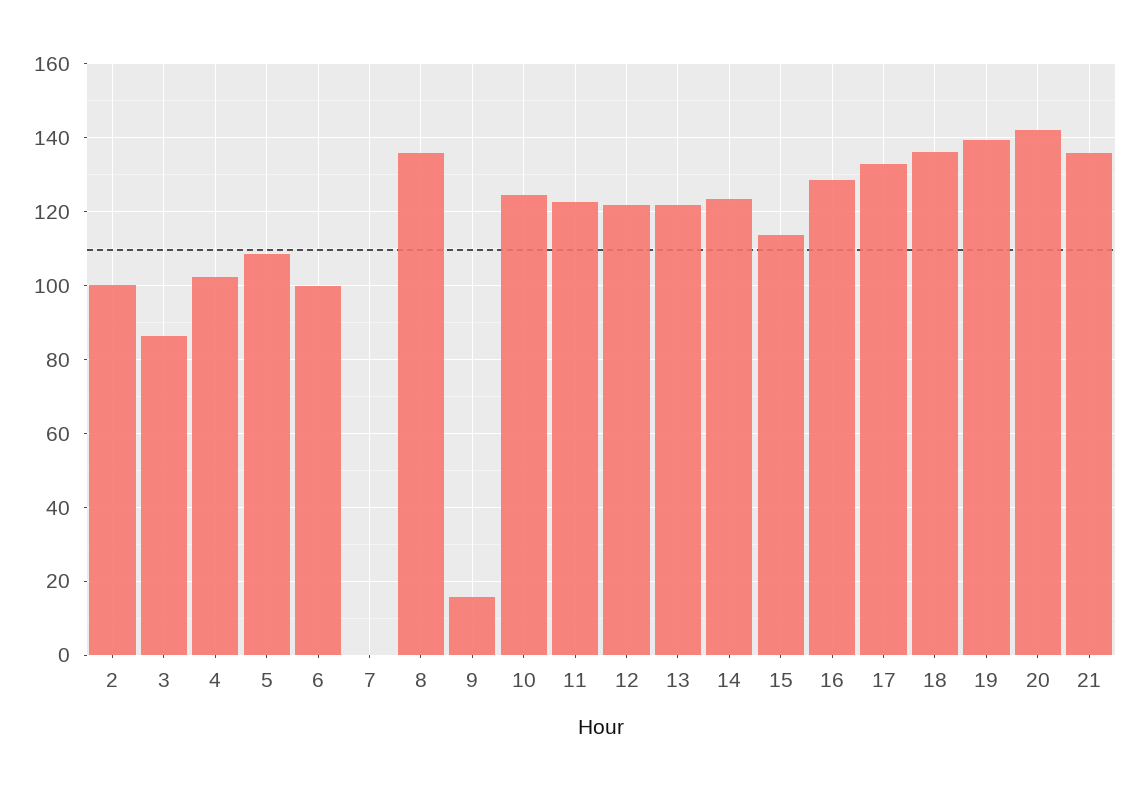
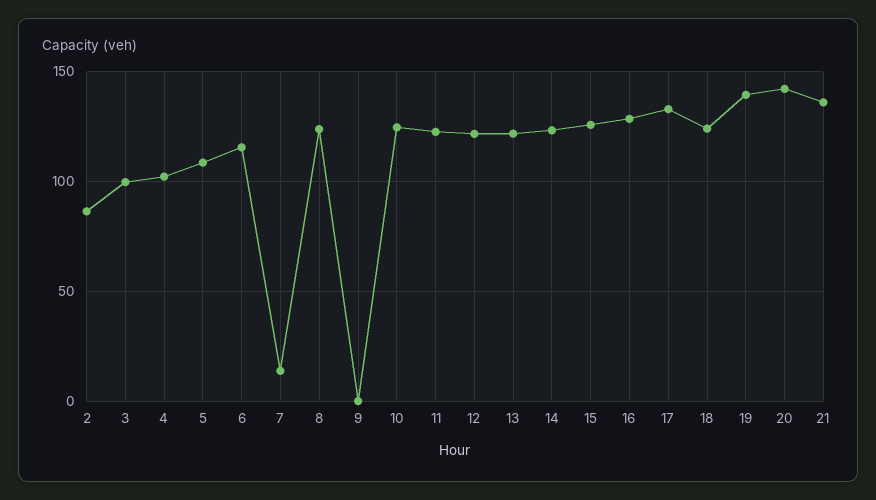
2: 100 -> 85
3: 86 -> 100
6: 100 -> 115
7: 0 -> 15
8: 136 -> 125
9: 16 -> 0
15: 114 -> 125
18: 136 -> 125

